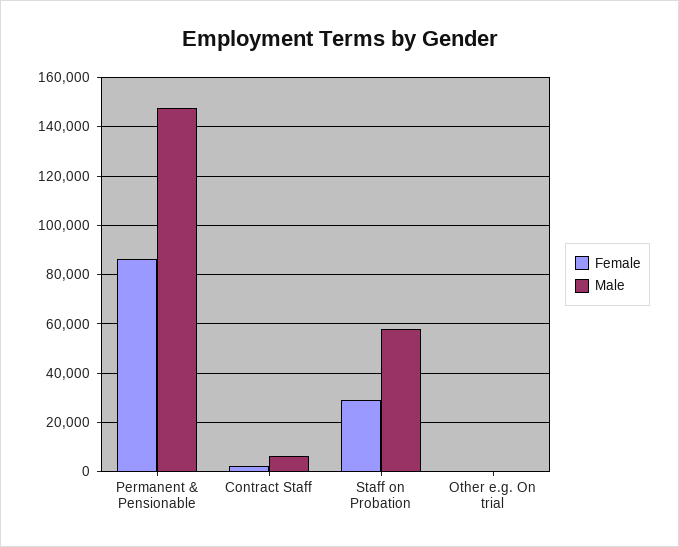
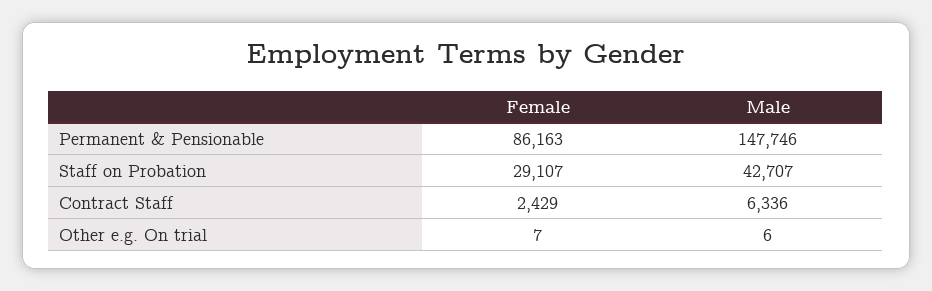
Male, Staff on Probation: 57500 -> 42707

